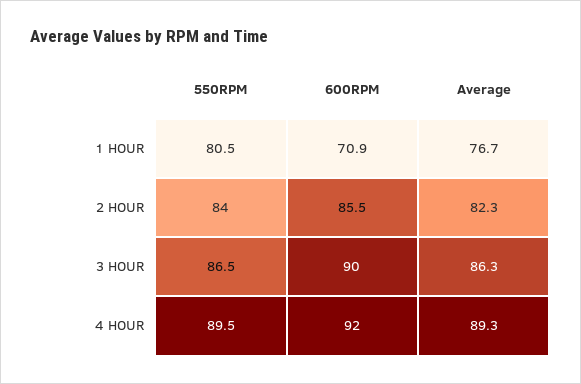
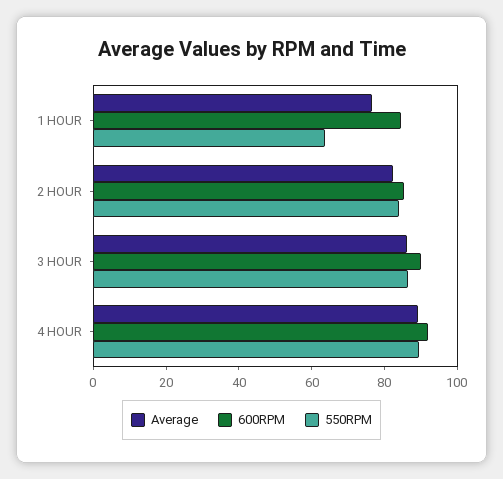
550RPM, 1 HOUR: 80.5 -> 65
600RPM, 1 HOUR: 70.9 -> 85

